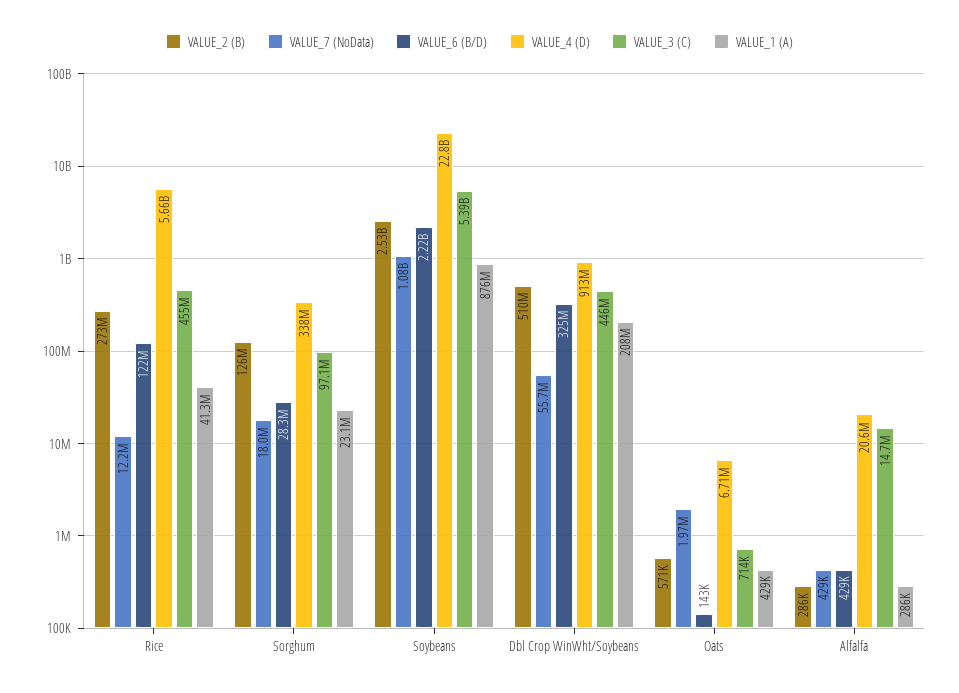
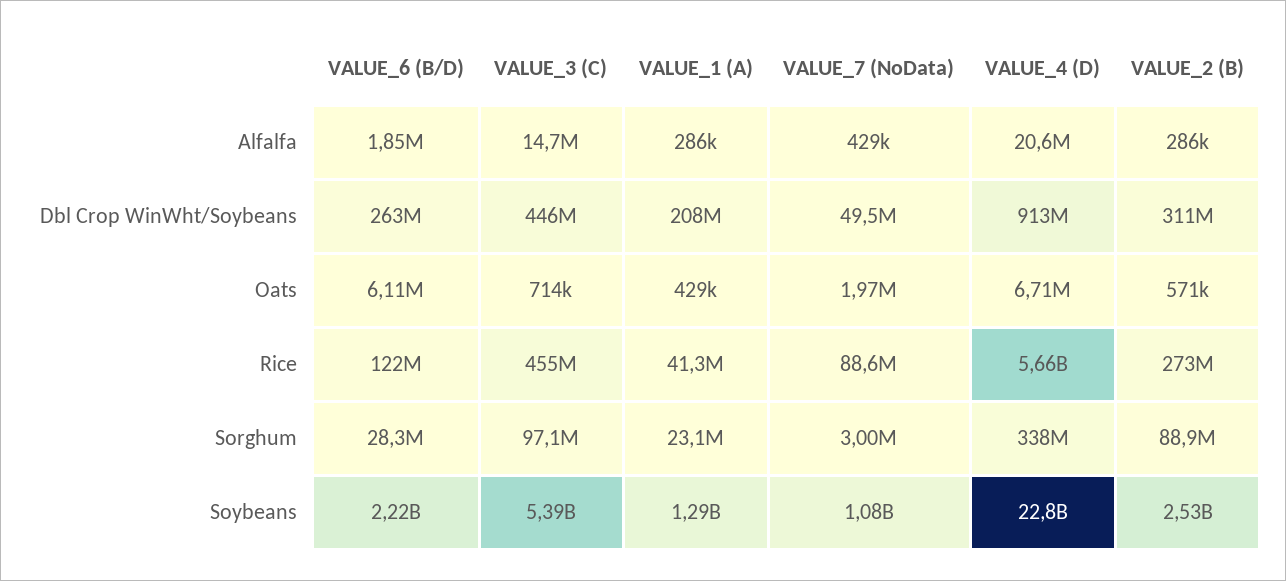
VALUE_7 (NoData), Rice: 12200000 -> 88600000
VALUE_2 (B), Sorghum: 126000000 -> 88900000
VALUE_7 (NoData), Sorghum: 18000000 -> 3000000
VALUE_1 (A), Soybeans: 876000000 -> 1290000000
VALUE_2 (B), Dbl Crop WinWht/Soybeans: 510000000 -> 311000000
VALUE_7 (NoData), Dbl Crop WinWht/Soybeans: 55700000 -> 49500000
VALUE_6 (B/D), Dbl Crop WinWht/Soybeans: 325000000 -> 263000000
VALUE_6 (B/D), Oats: 143000 -> 6110000
VALUE_6 (B/D), Alfalfa: 429000 -> 1850000

